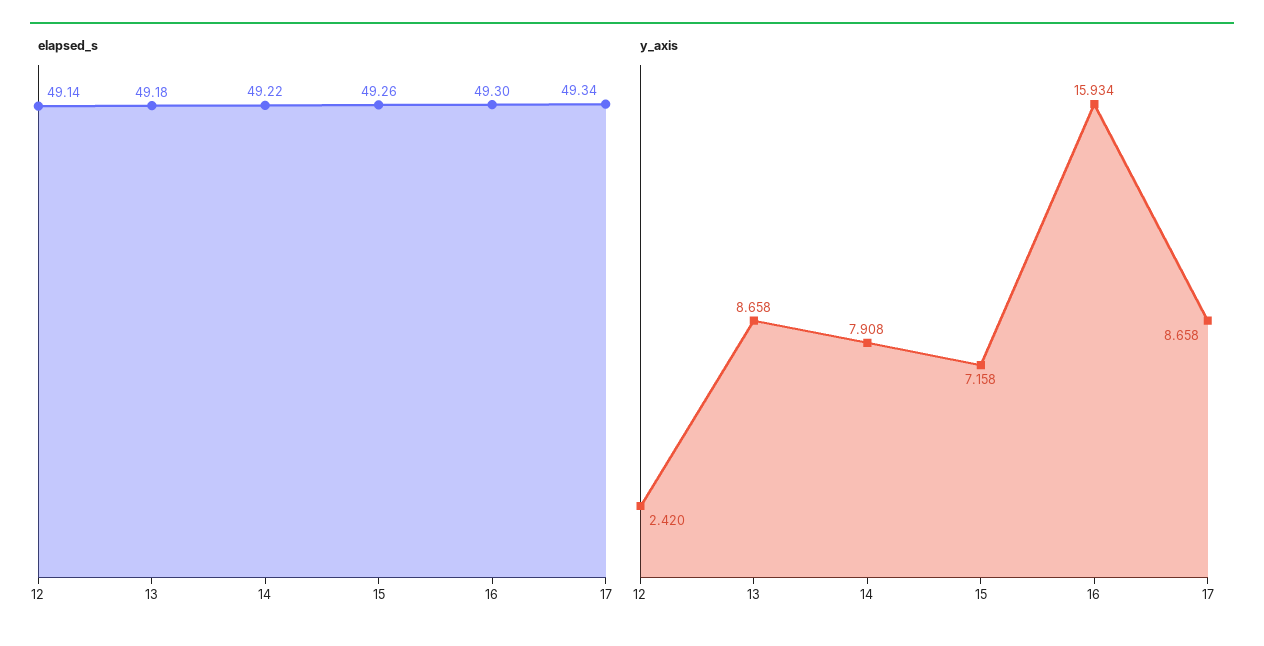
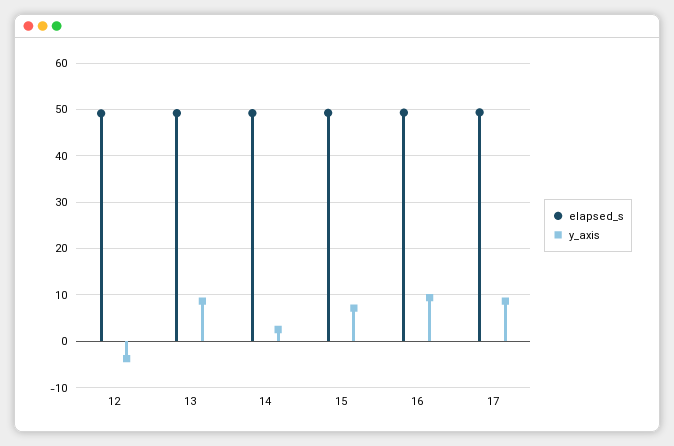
y_axis, 12: 2.42 -> -4
y_axis, 14: 7.908 -> 2
y_axis, 16: 15.934 -> 10

